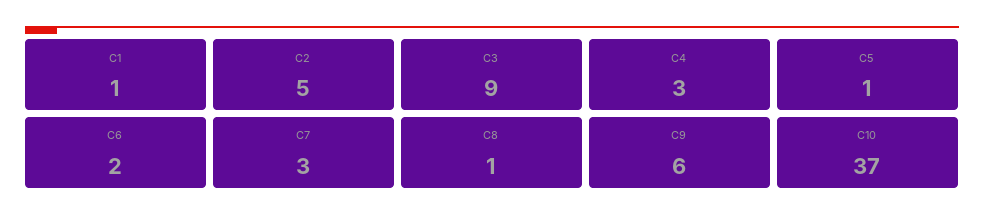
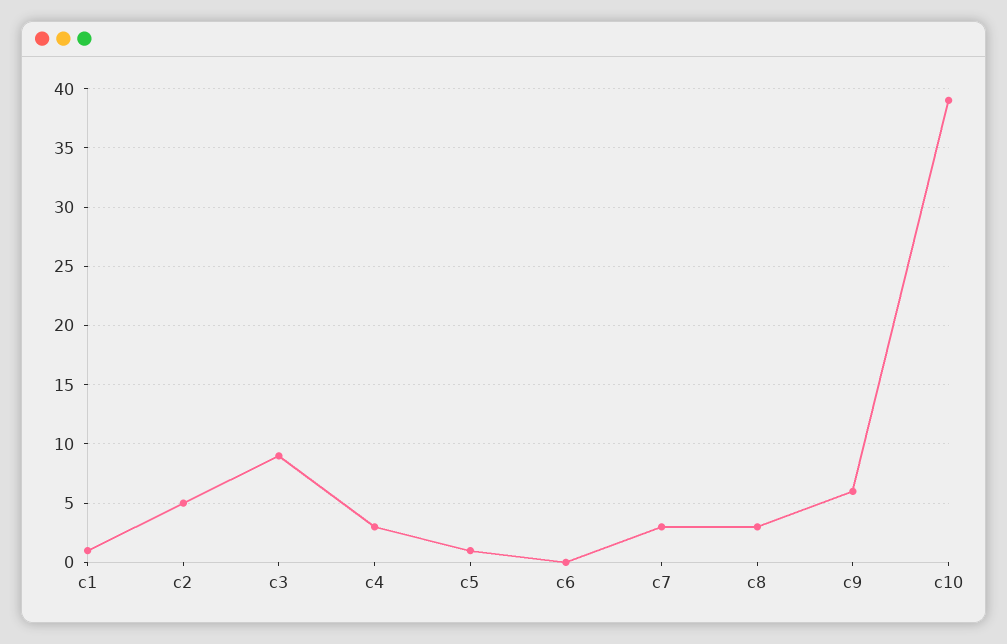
C6: 2 -> 0
C8: 1 -> 3
C10: 37 -> 39

